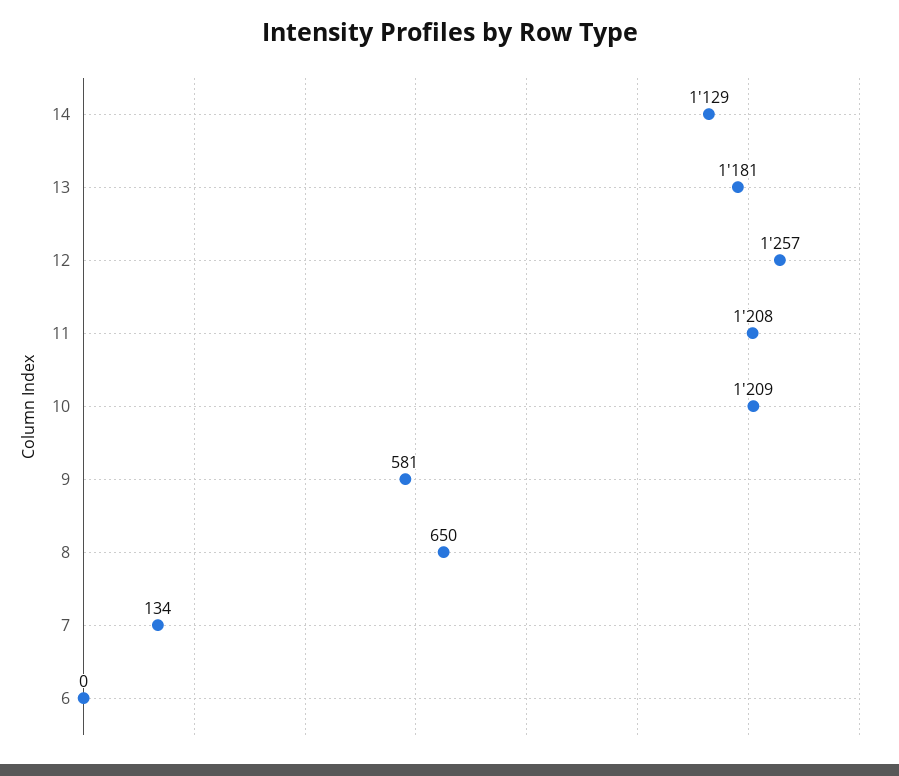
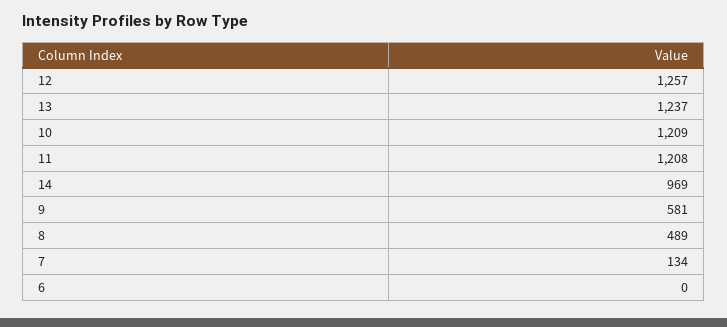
14: 1129 -> 969
13: 1181 -> 1237
8: 650 -> 489

